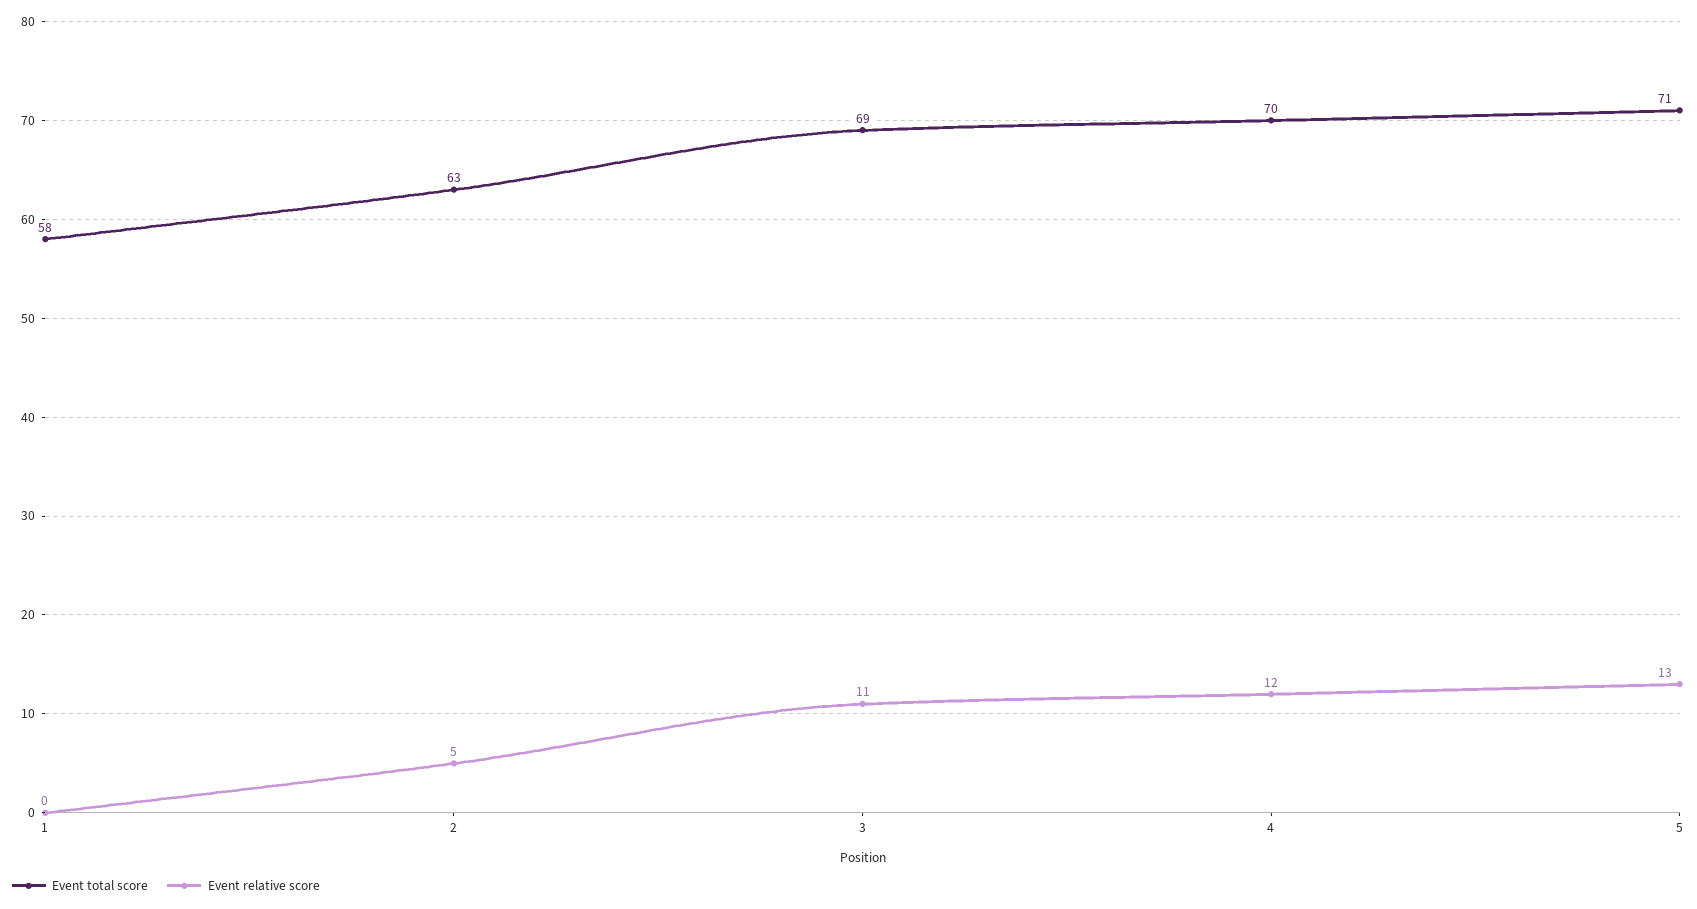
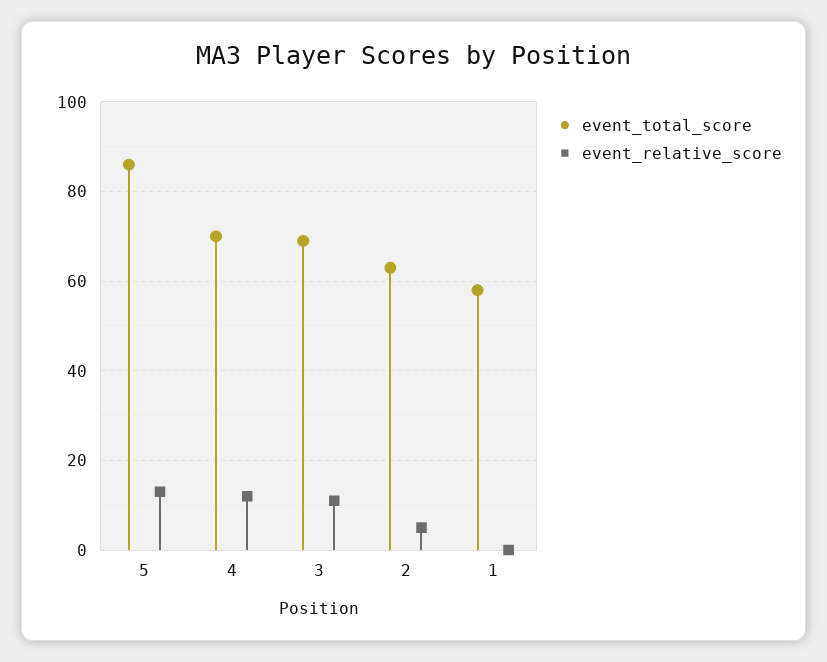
Event total score, 5: 71 -> 85

